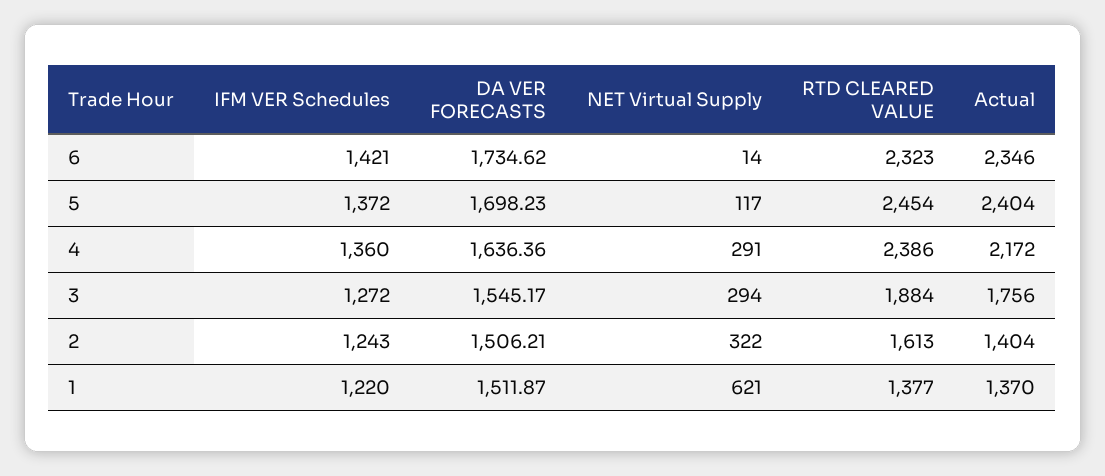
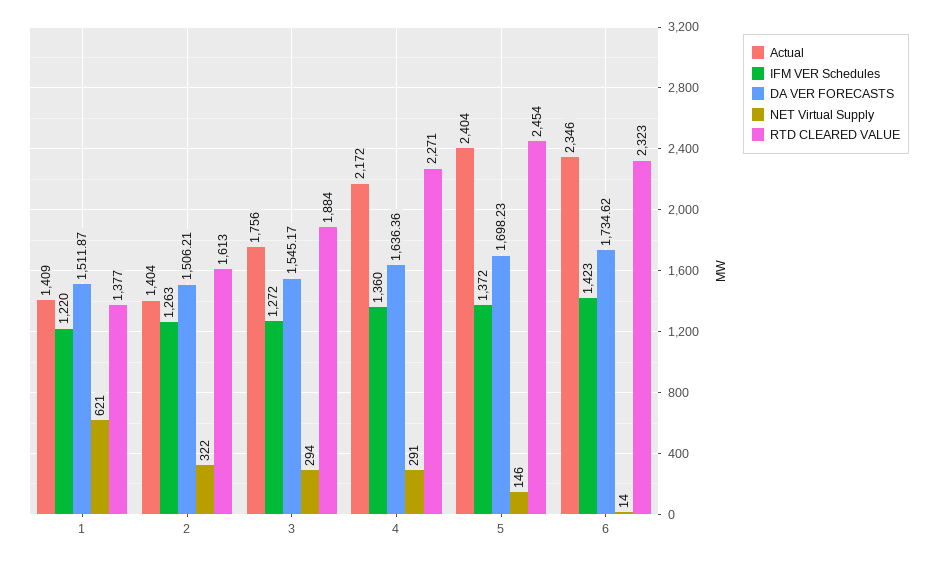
IFM VER Schedules, 6: 1421 -> 1423
NET Virtual Supply, 5: 117 -> 146
RTD CLEARED VALUE, 4: 2386 -> 2271
IFM VER Schedules, 2: 1243 -> 1263
Actual, 1: 1370 -> 1409

